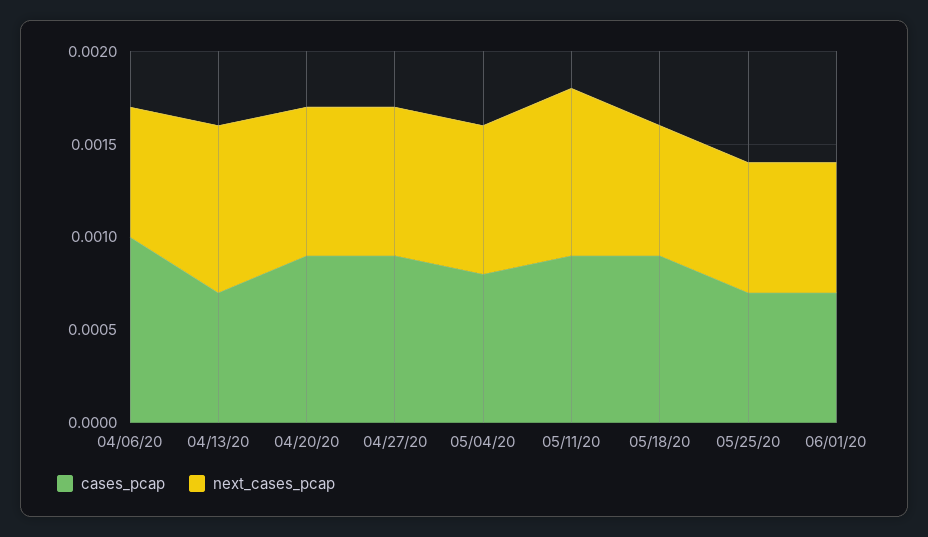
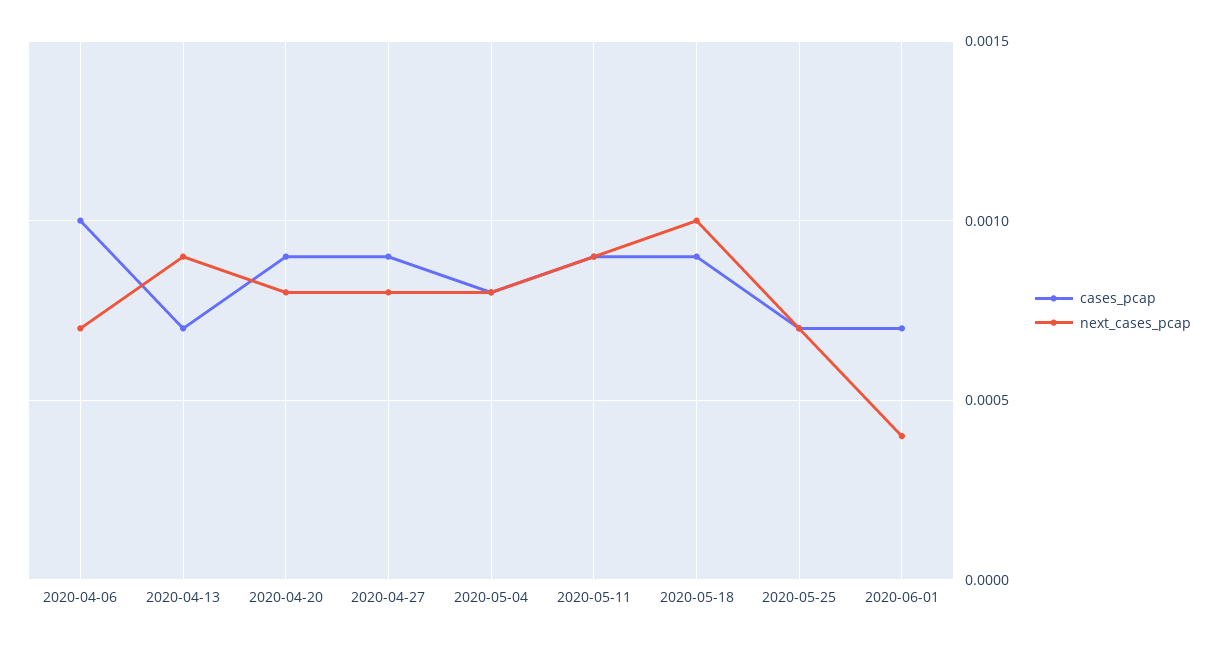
next_cases_pcap, 05/18/20: 0.0007 -> 0.001
next_cases_pcap, 06/01/20: 0.0007 -> 0.0004

